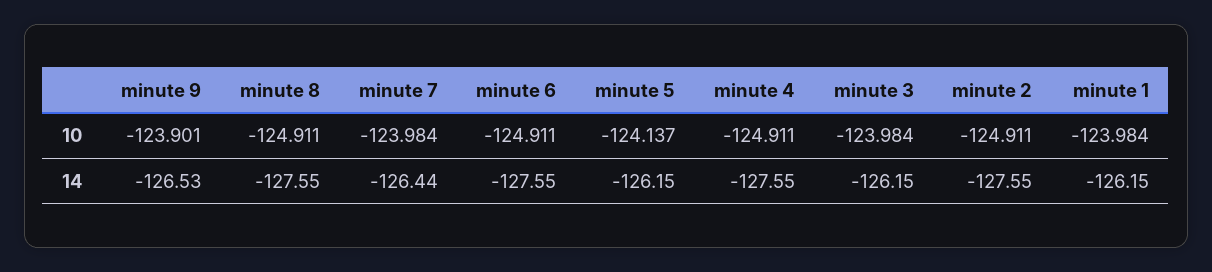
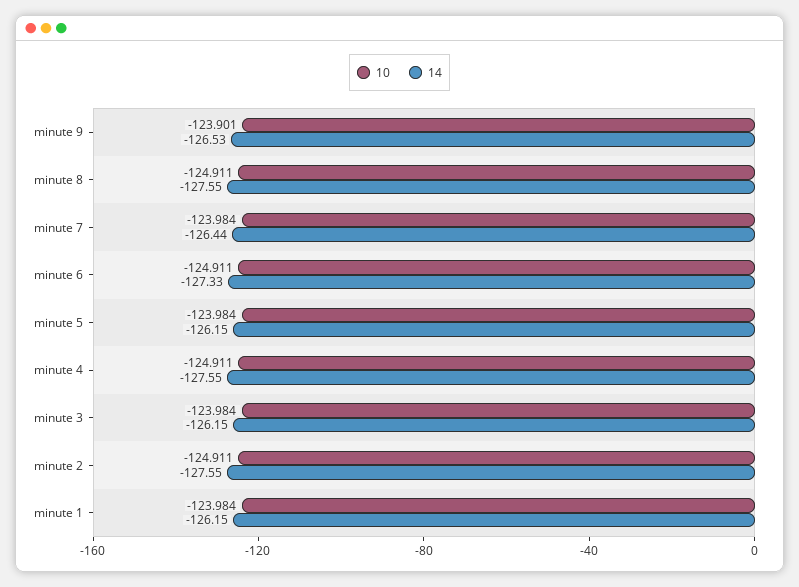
10, minute 5: -124.137 -> -123.984
14, minute 6: -127.55 -> -127.33

